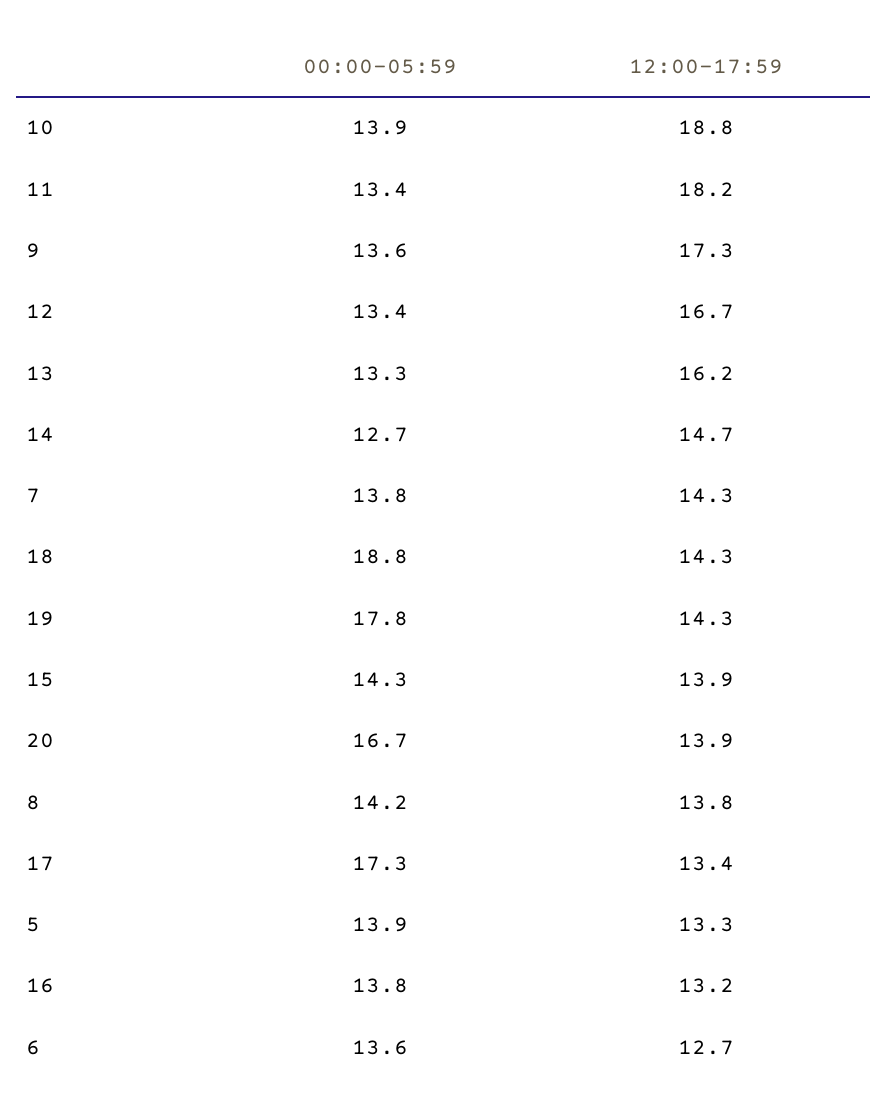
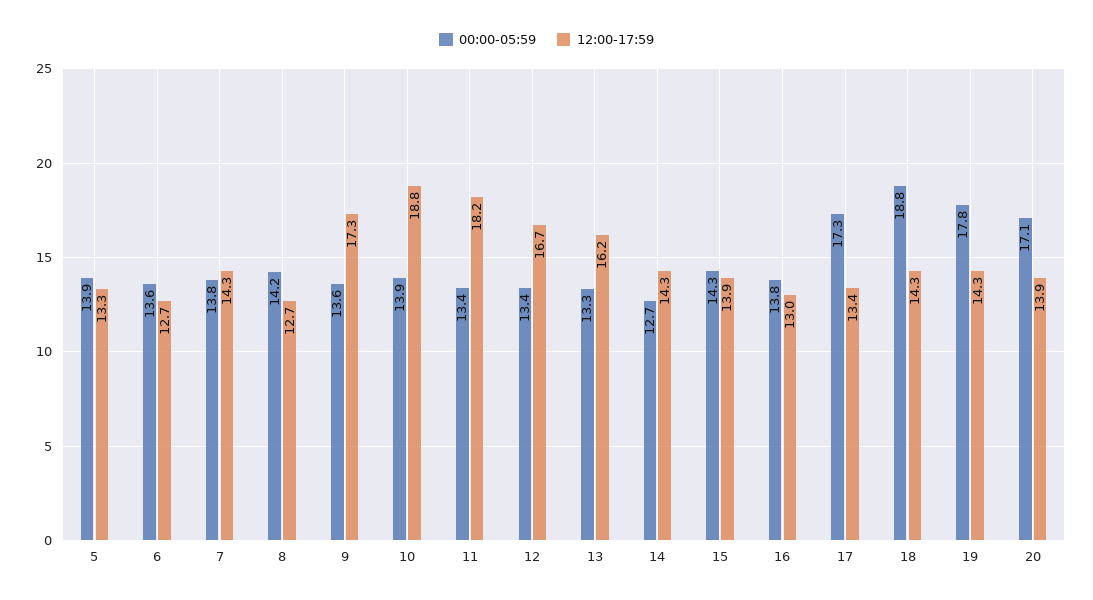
12:00-17:59, 14: 14.7 -> 14.3
00:00-05:59, 20: 16.7 -> 17.1
12:00-17:59, 8: 13.8 -> 12.7
12:00-17:59, 16: 13.2 -> 13

